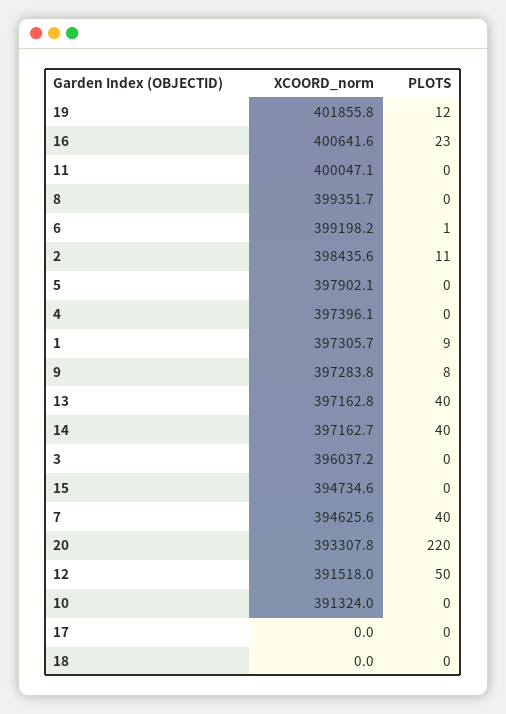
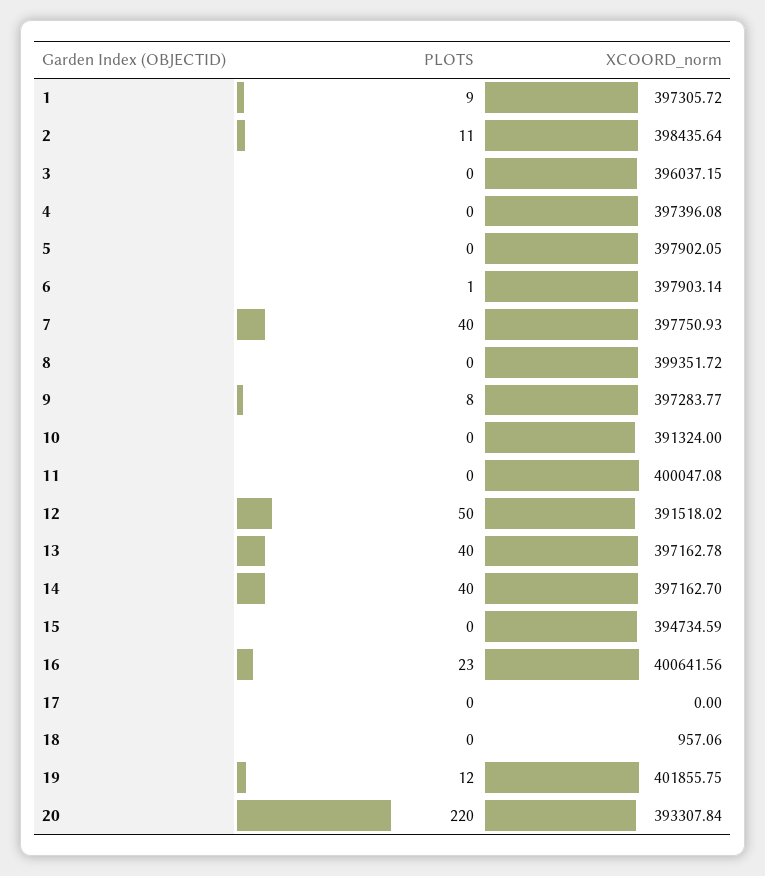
XCOORD_norm, 6: 399198.2 -> 397903.14
XCOORD_norm, 7: 394625.6 -> 397750.93
XCOORD_norm, 18: 0 -> 957.06

